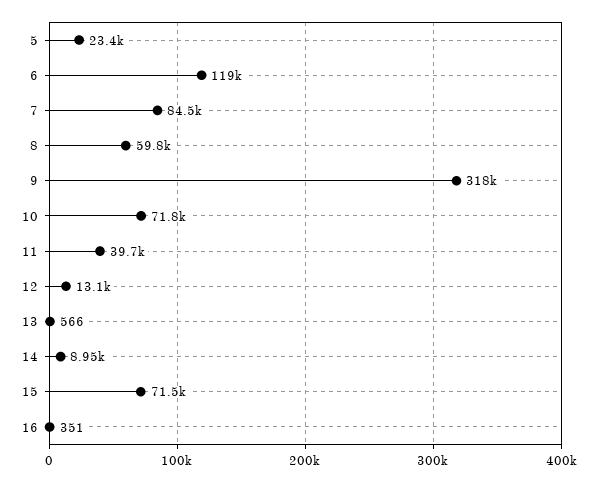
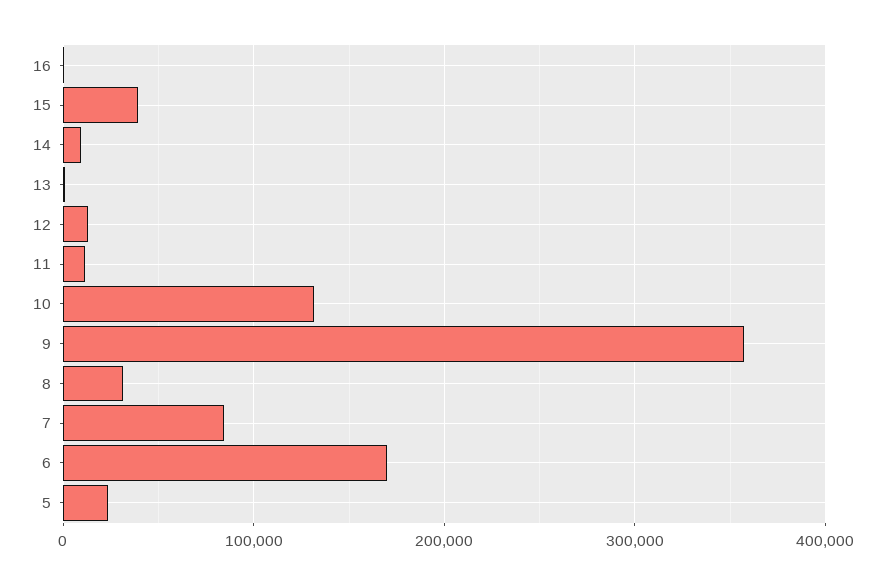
6: 119000 -> 170000
8: 59800 -> 30000
9: 318000 -> 360000
10: 71800 -> 130000
11: 39700 -> 10000
15: 71500 -> 40000

